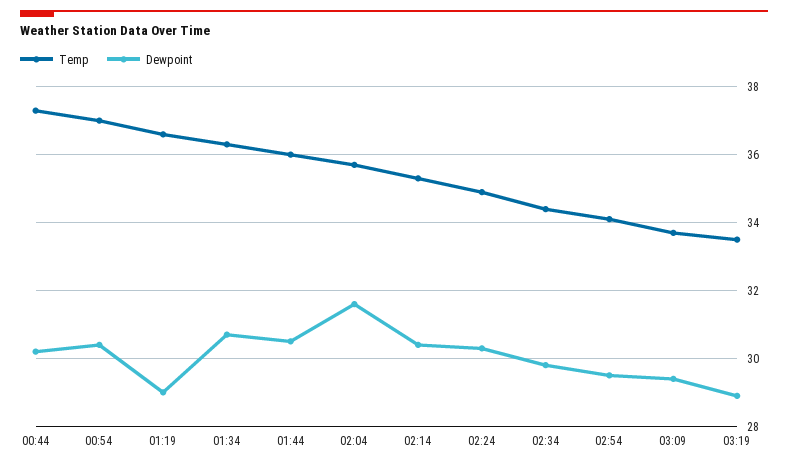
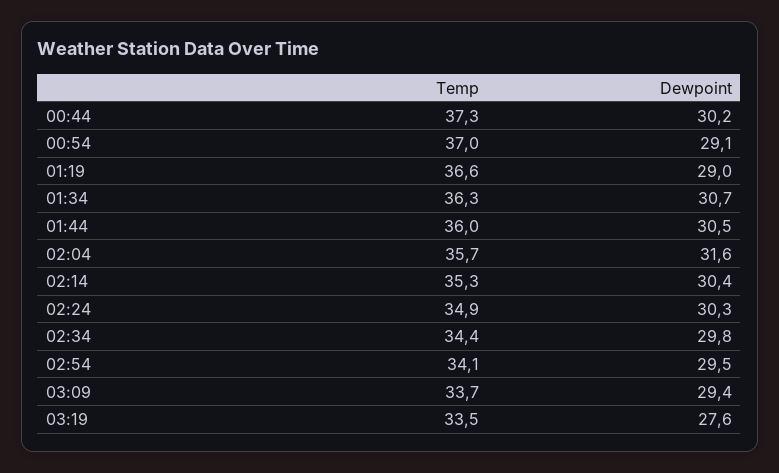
Dewpoint, 00:54: 30.5 -> 29.1
Dewpoint, 03:19: 29 -> 27.6

